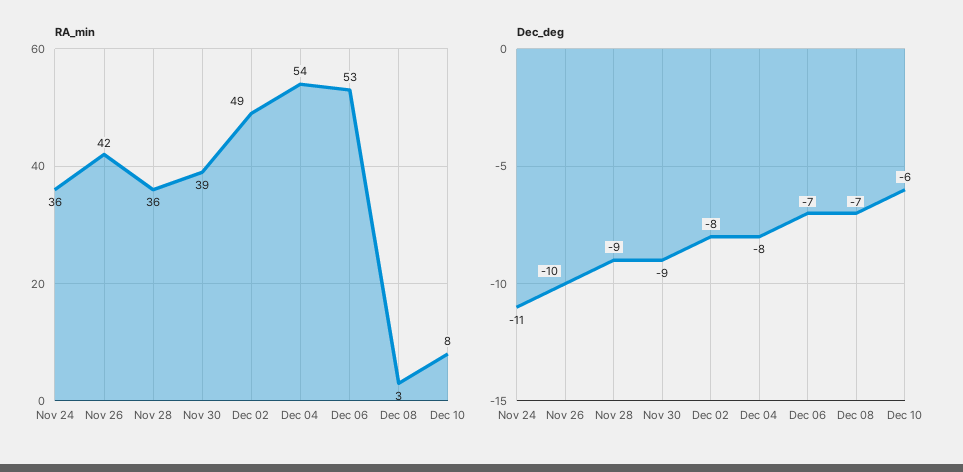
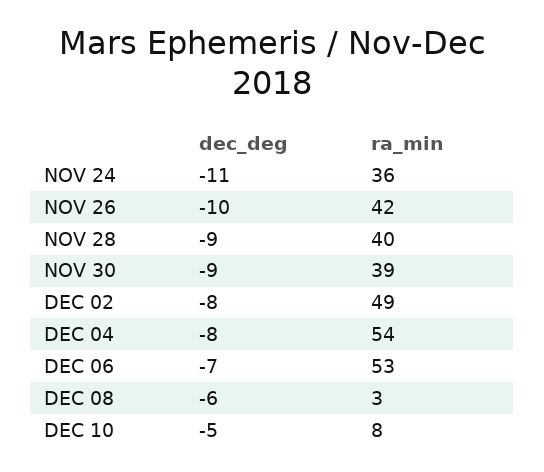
RA_min, Nov 28: 36 -> 40
Dec_deg, Dec 08: -7 -> -6
Dec_deg, Dec 10: -6 -> -5

